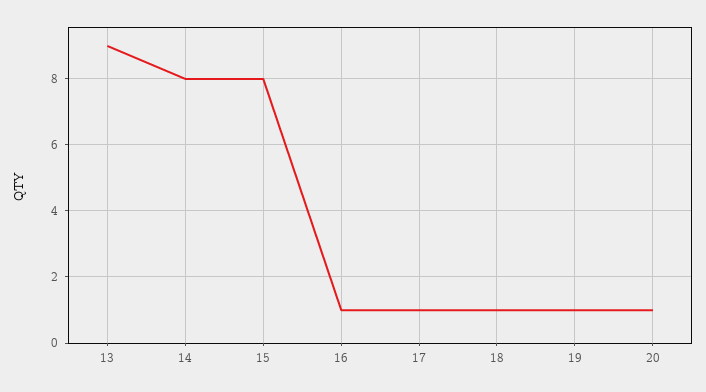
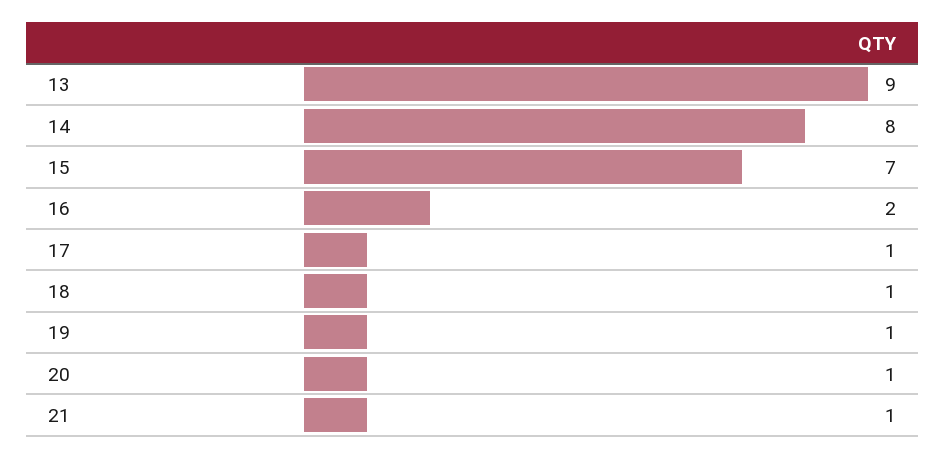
15: 8 -> 7
16: 1 -> 2
21: none -> 1

